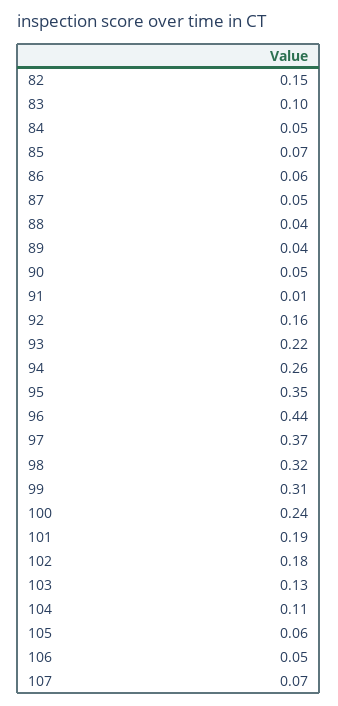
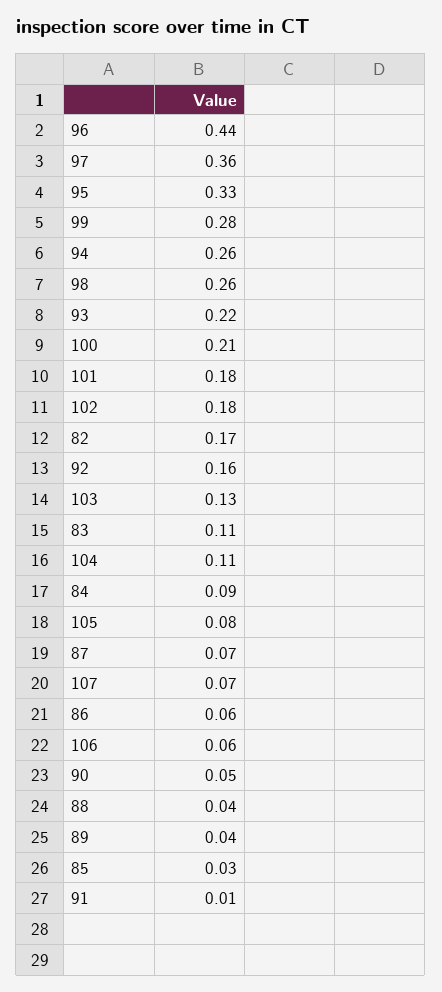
82: 0.15 -> 0.17
83: 0.1 -> 0.11
84: 0.05 -> 0.09
85: 0.07 -> 0.03
87: 0.05 -> 0.07
95: 0.35 -> 0.33
97: 0.37 -> 0.36
98: 0.32 -> 0.26
99: 0.31 -> 0.28
100: 0.24 -> 0.21
101: 0.19 -> 0.18
105: 0.06 -> 0.08
106: 0.05 -> 0.06

